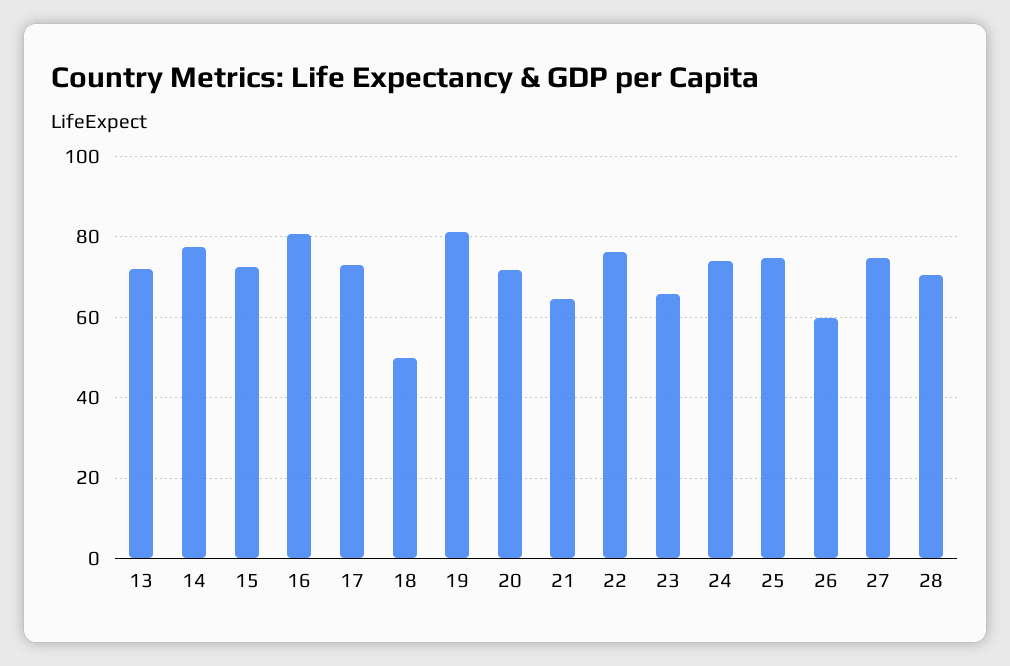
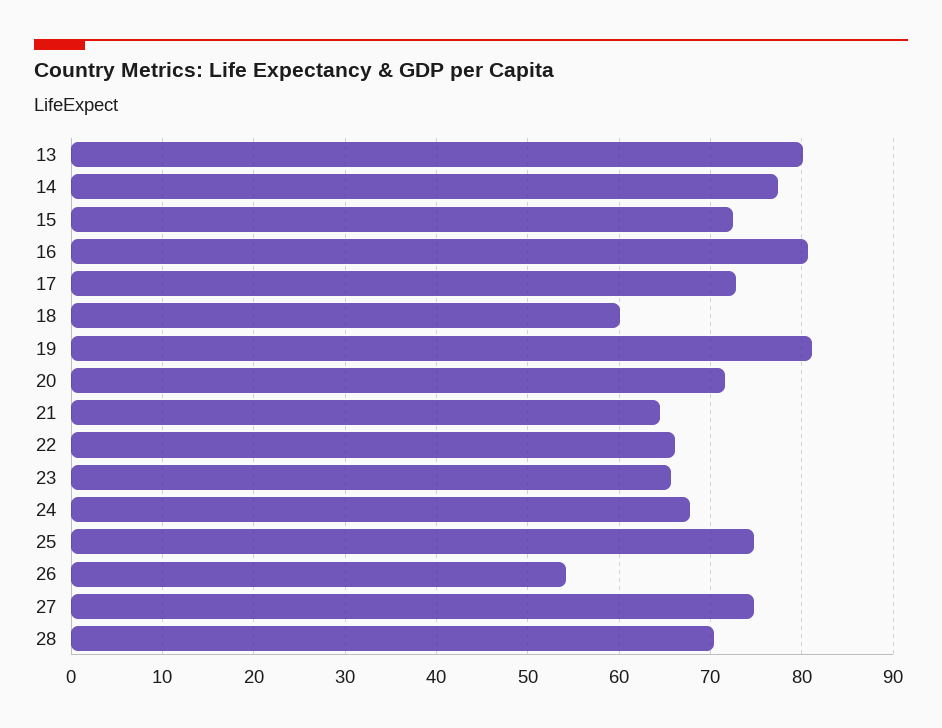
13: 72 -> 80
18: 50 -> 60
22: 76 -> 66
24: 74 -> 68
26: 60 -> 54

